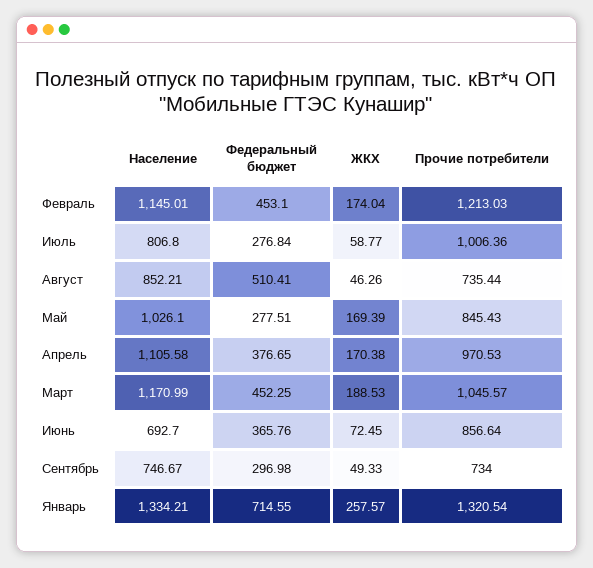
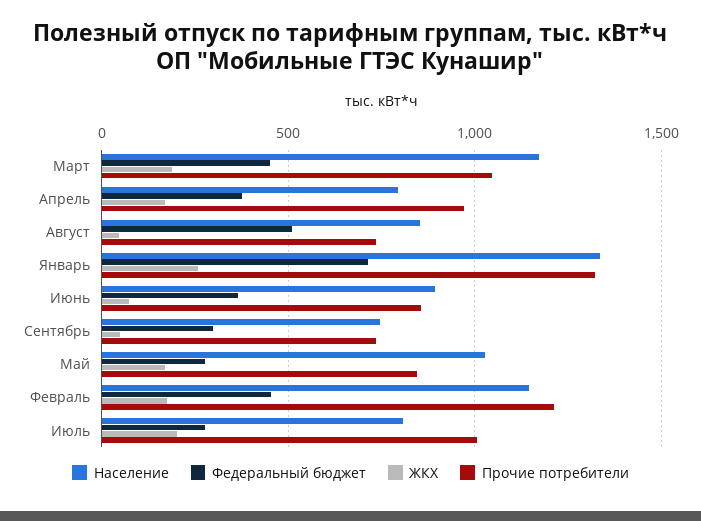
ЖКХ, Июль: 58.77 -> 200
Население, Апрель: 1105.58 -> 800
Население, Июнь: 692.7 -> 900

